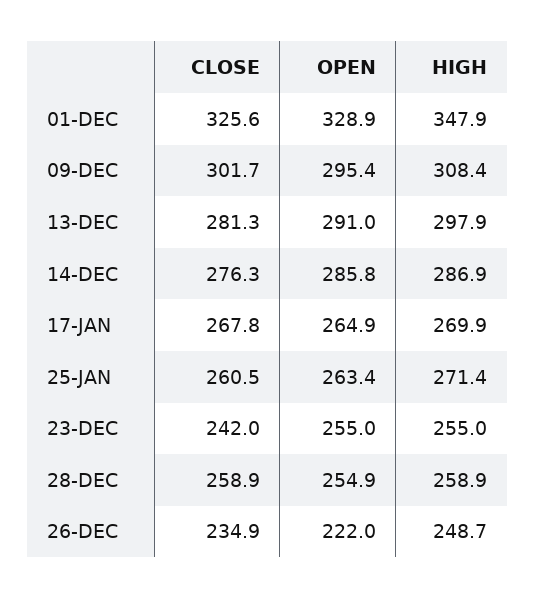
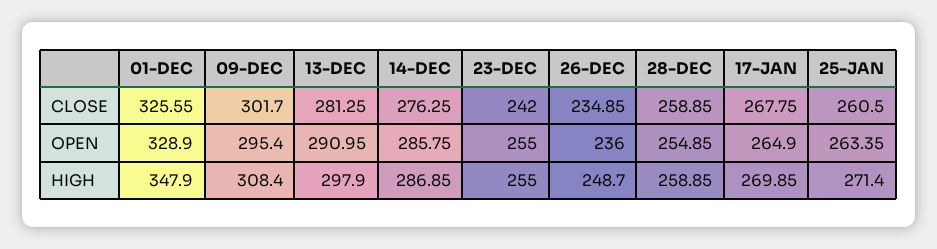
OPEN, 26-DEC: 222 -> 236

